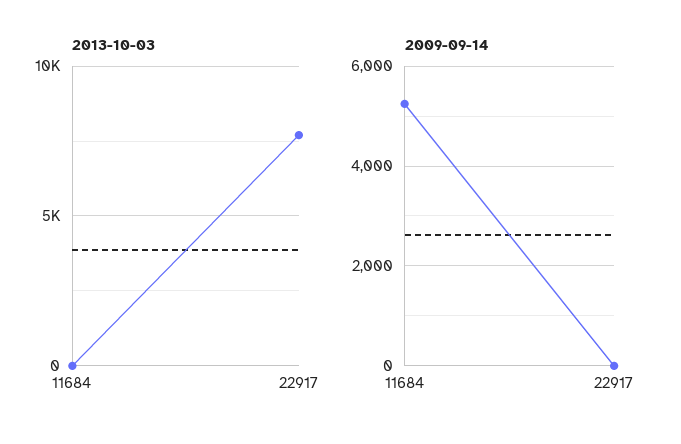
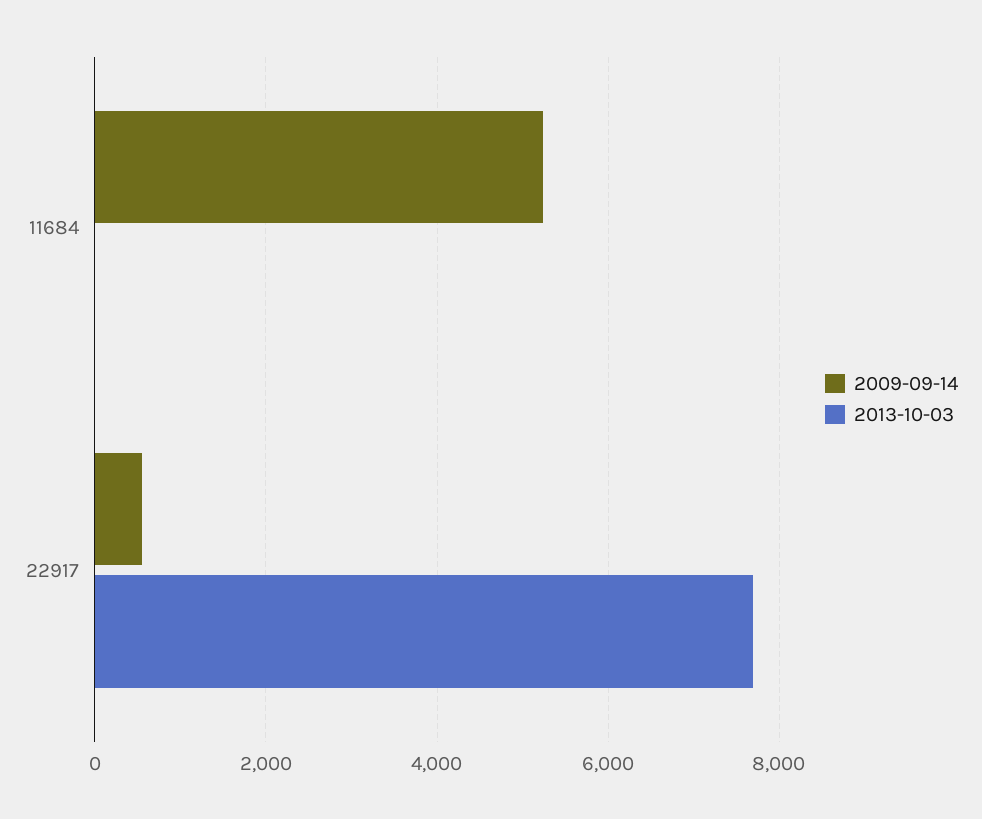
2009-09-14, 22917: 0 -> 600

